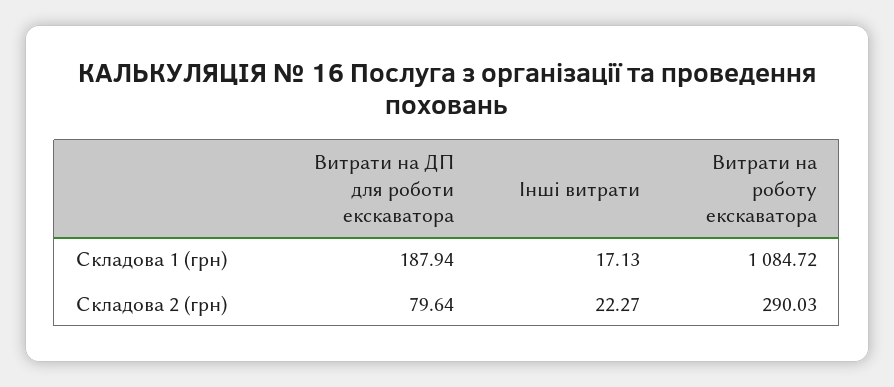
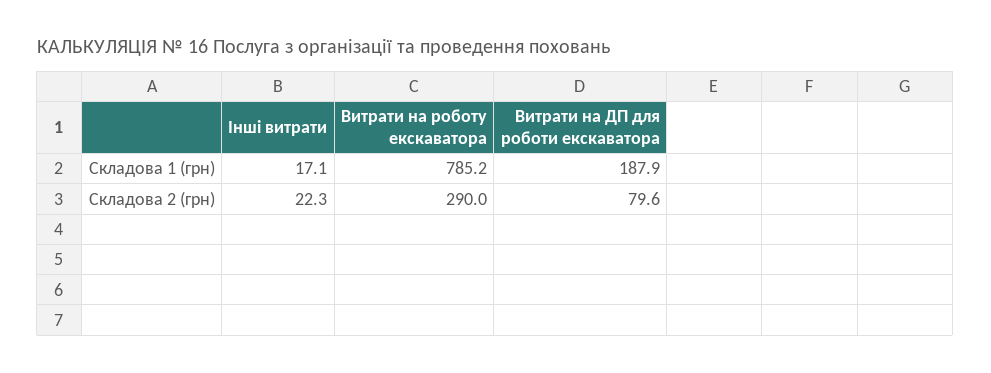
Витрати на роботу екскаватора, Складова 1 (грн): 1084.72 -> 785.2

